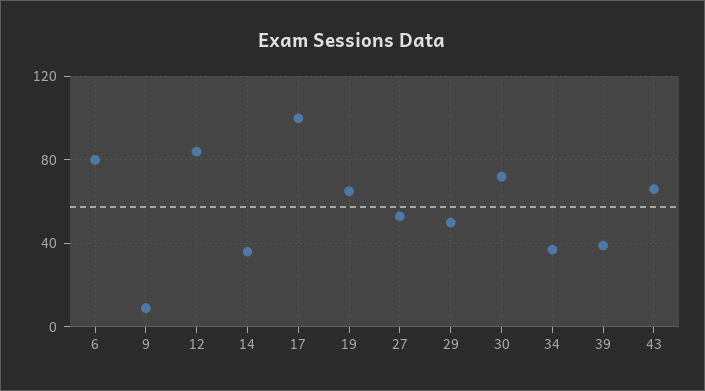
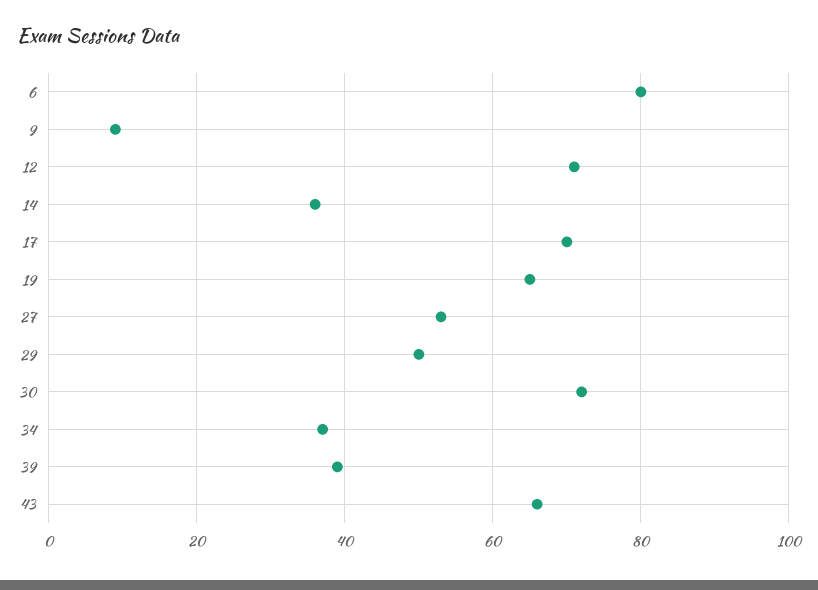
12: 85 -> 70
17: 100 -> 70

